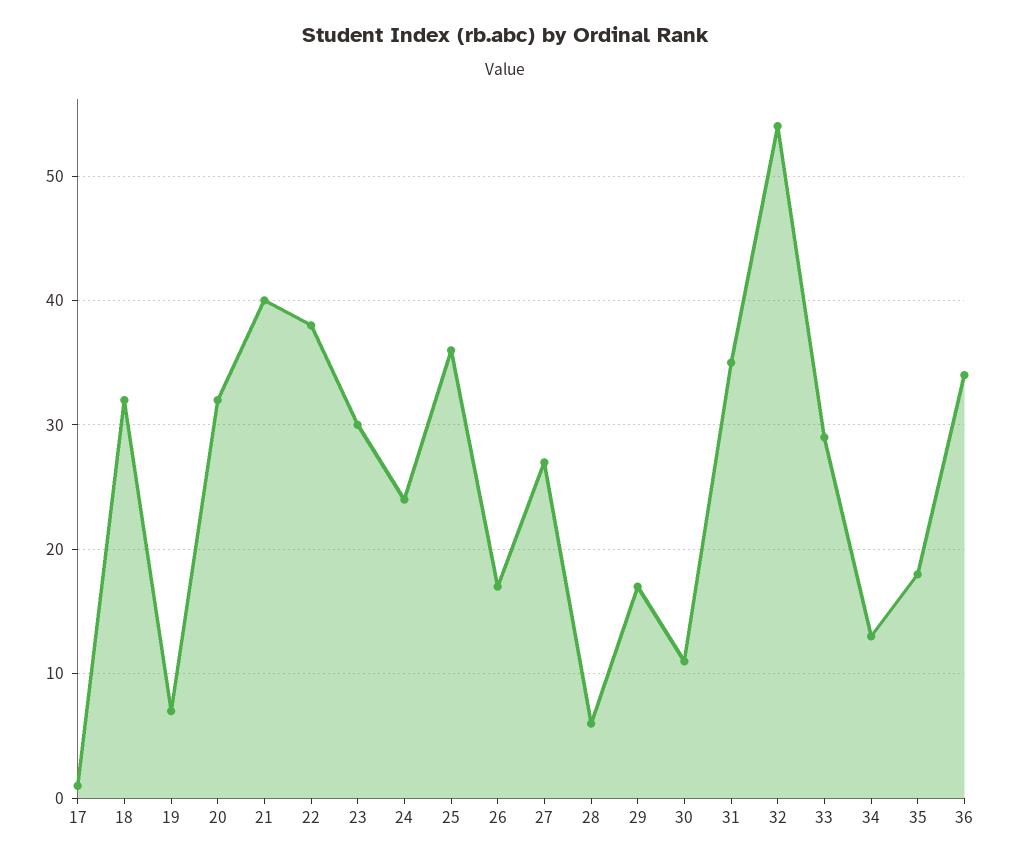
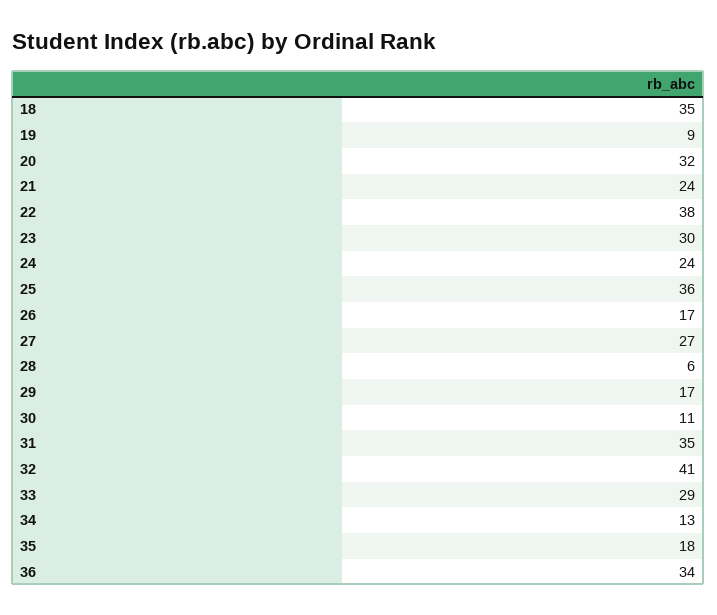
17: 1 -> none
18: 32 -> 35
19: 7 -> 9
21: 40 -> 24
32: 54 -> 41

